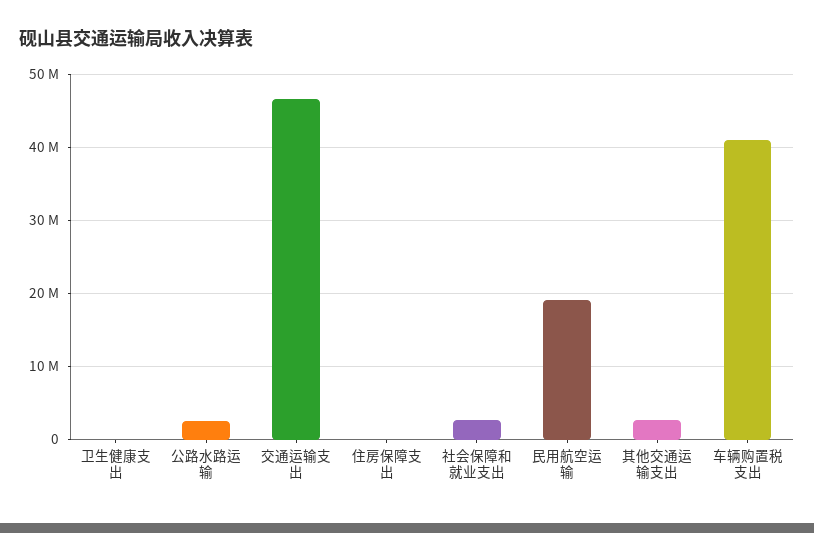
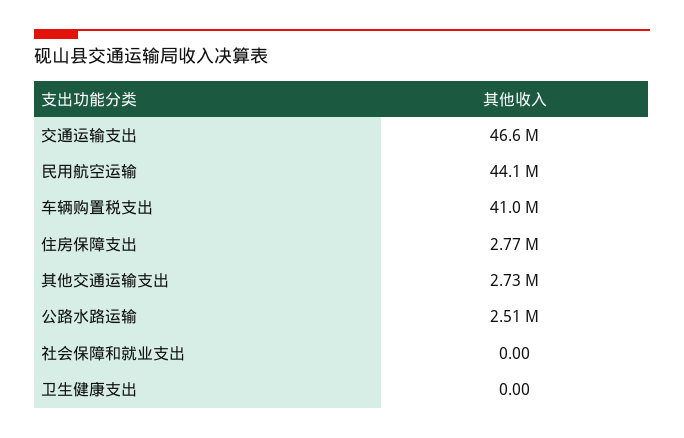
住房保障支出: 0 -> 2770000
社会保障和就业支出: 3000000 -> 0
民用航空运输: 19000000 -> 44100000

